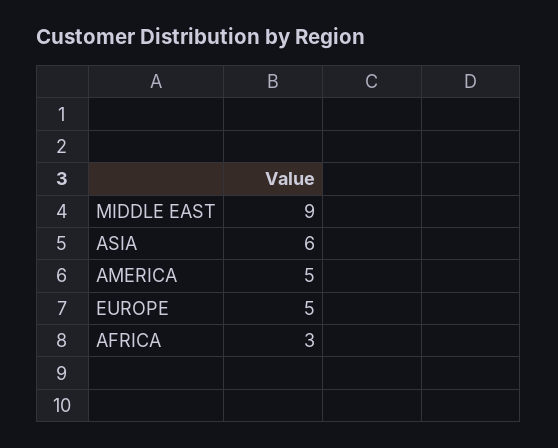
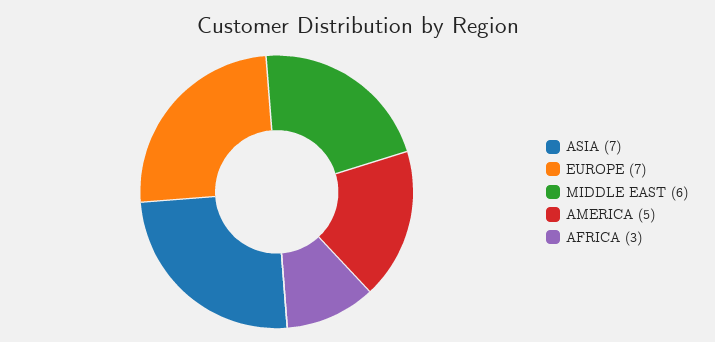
MIDDLE EAST: 9 -> 6
ASIA: 6 -> 7
EUROPE: 5 -> 7

